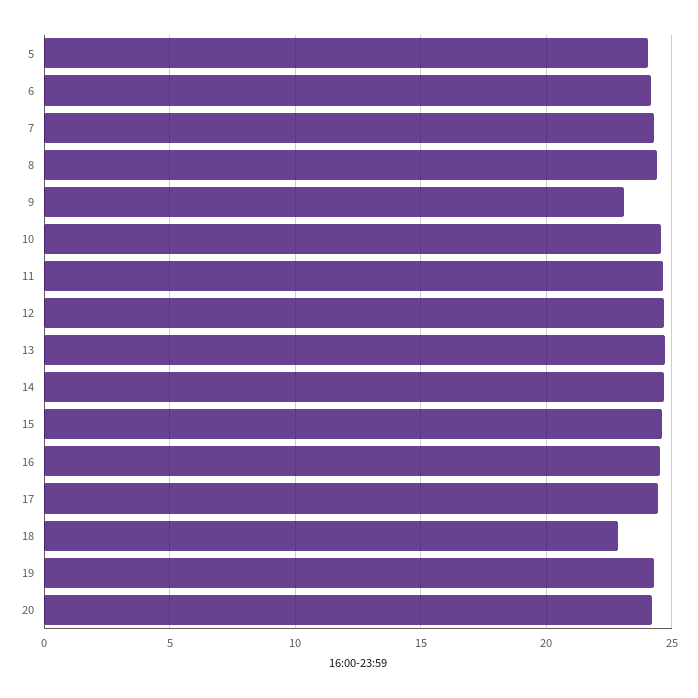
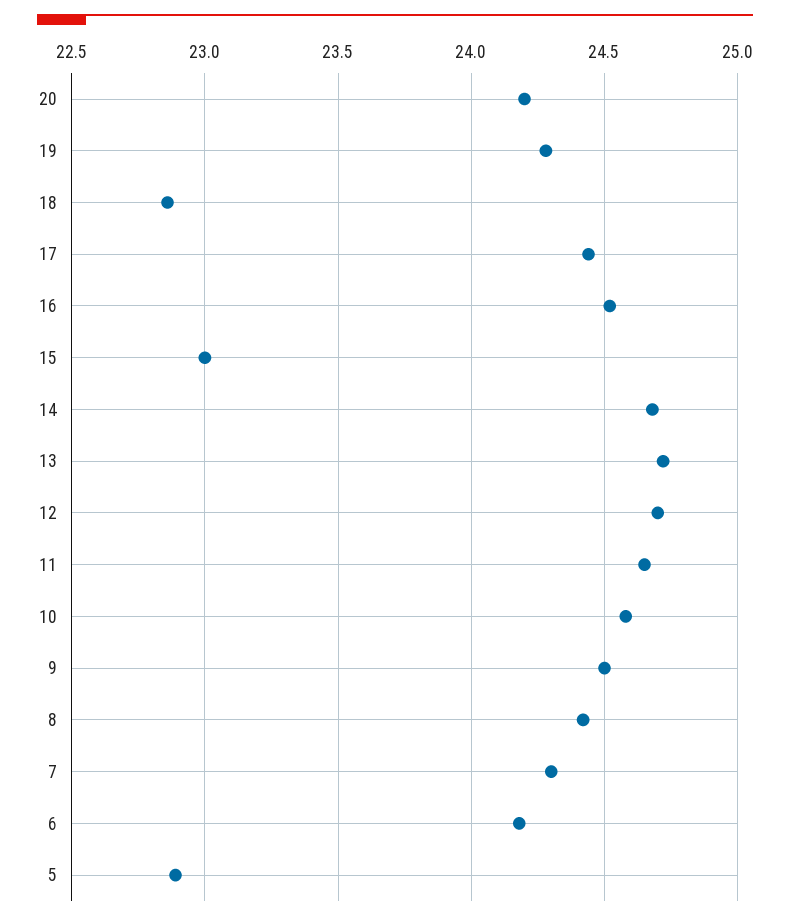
5: 24 -> 22.9
9: 23 -> 24.5
15: 24.5 -> 23

